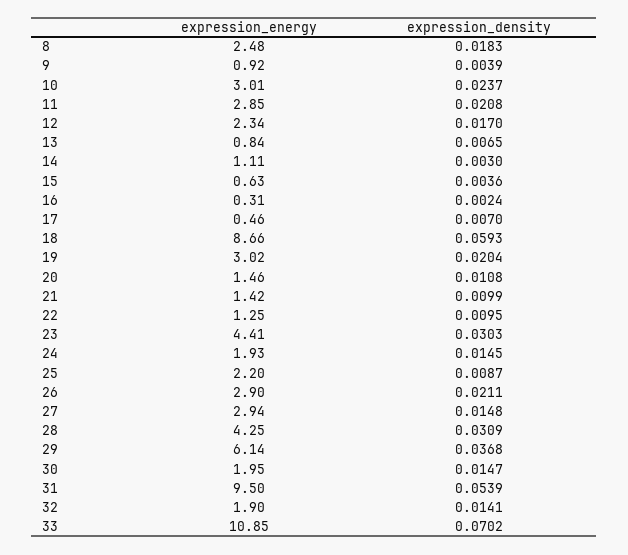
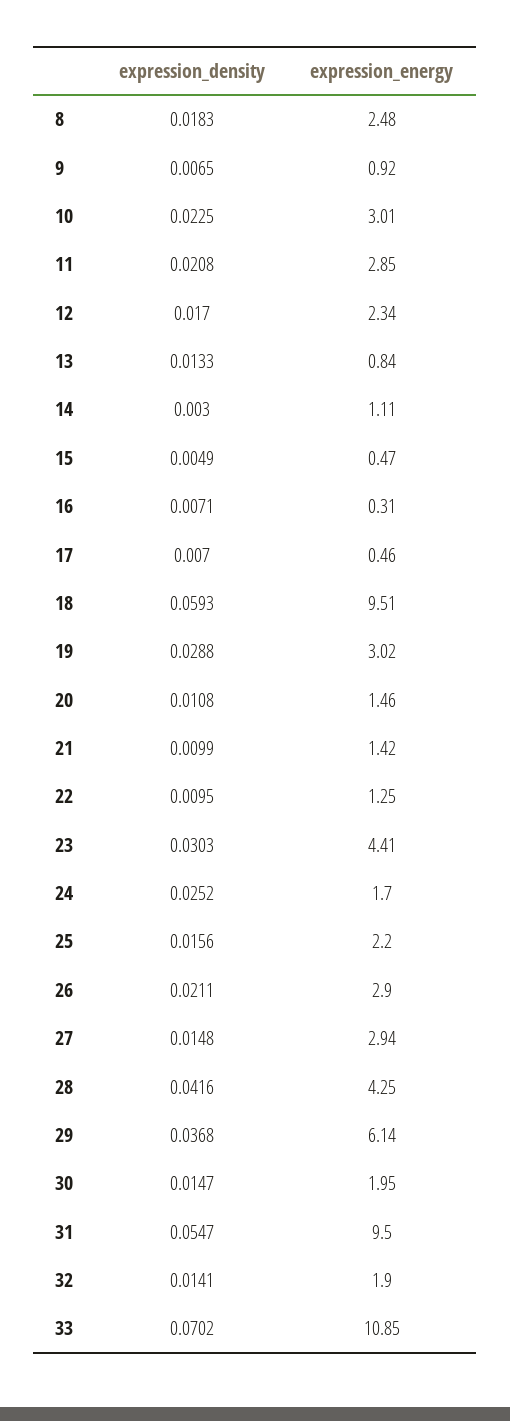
expression_density, 9: 0.0039 -> 0.0065
expression_density, 10: 0.0237 -> 0.0225
expression_density, 13: 0.0065 -> 0.0133
expression_energy, 15: 0.63 -> 0.47
expression_density, 15: 0.0036 -> 0.0049
expression_density, 16: 0.0024 -> 0.0071
expression_energy, 18: 8.66 -> 9.51
expression_density, 19: 0.0204 -> 0.0288
expression_energy, 24: 1.93 -> 1.7
expression_density, 24: 0.0145 -> 0.0252
expression_density, 25: 0.0087 -> 0.0156
expression_density, 28: 0.0309 -> 0.0416
expression_density, 31: 0.0539 -> 0.0547

